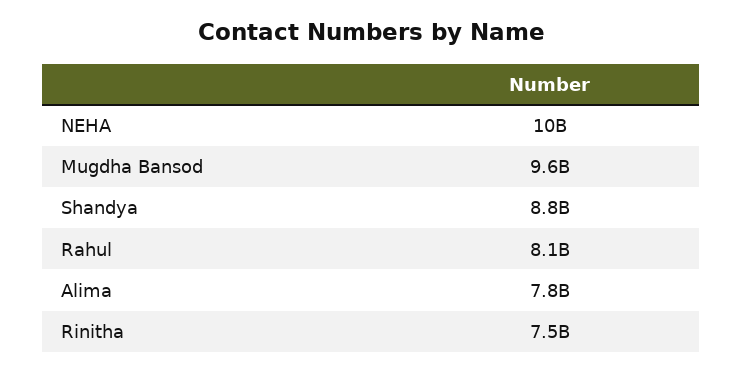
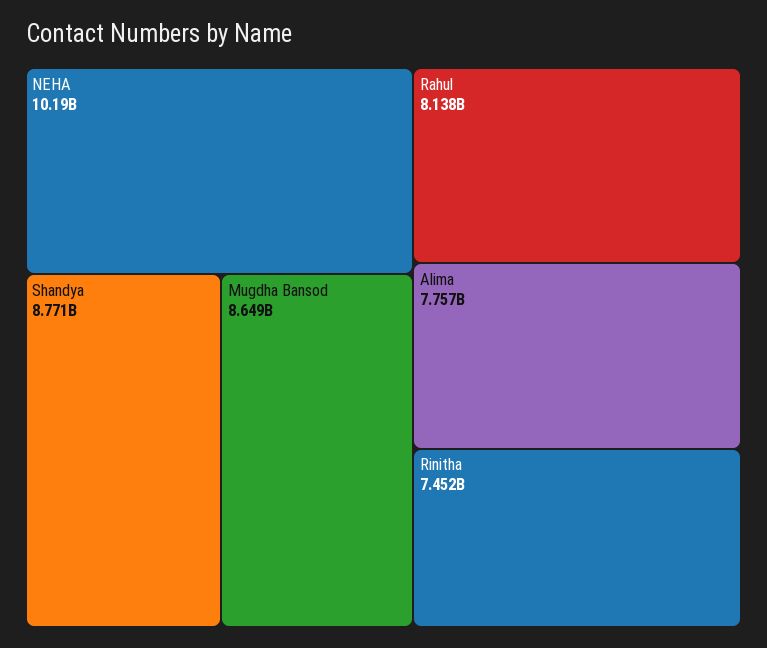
Mugdha Bansod: 9600000000 -> 8649000000

